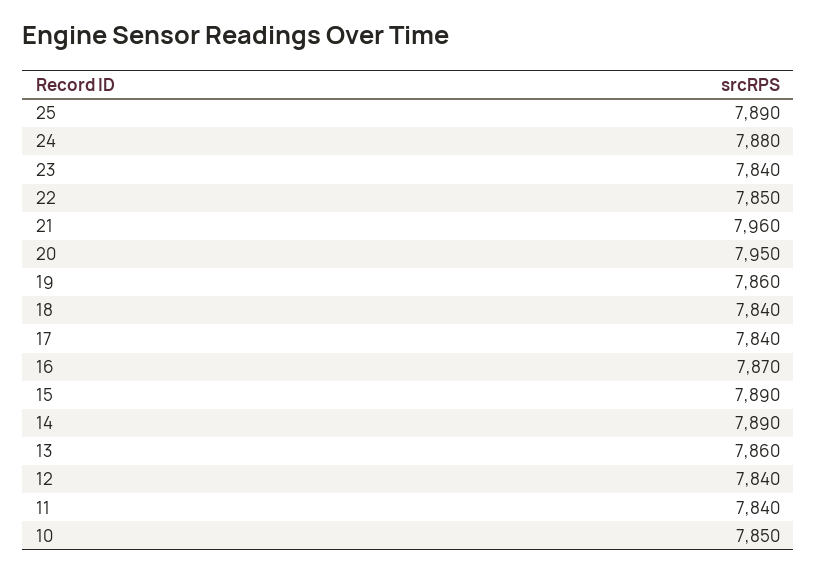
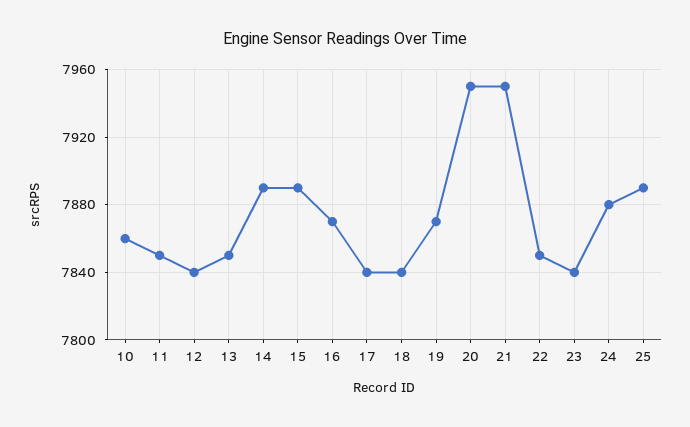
21: 7960 -> 7950
19: 7860 -> 7870
13: 7860 -> 7850
11: 7840 -> 7850
10: 7850 -> 7860

